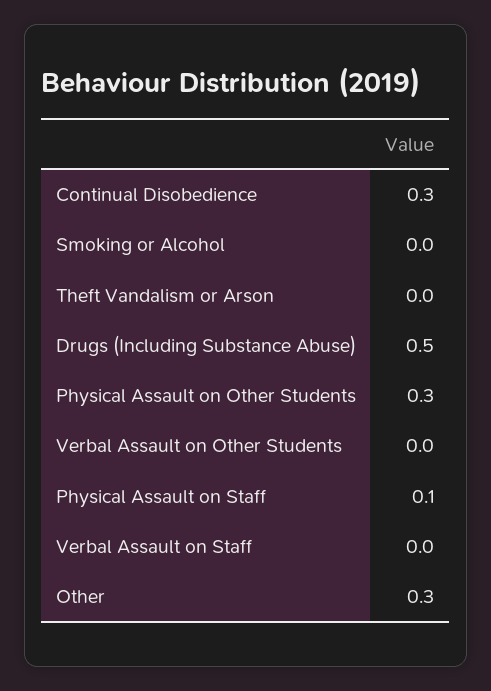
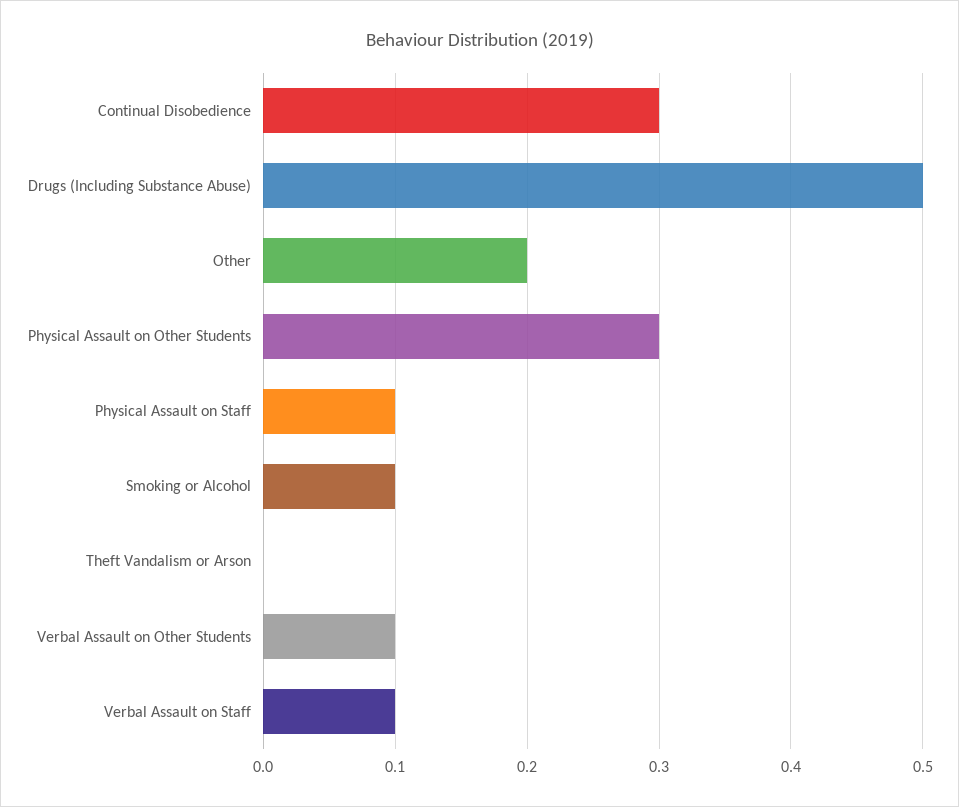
Smoking or Alcohol: 0 -> 0.1
Verbal Assault on Other Students: 0 -> 0.1
Verbal Assault on Staff: 0 -> 0.1
Other: 0.3 -> 0.2

